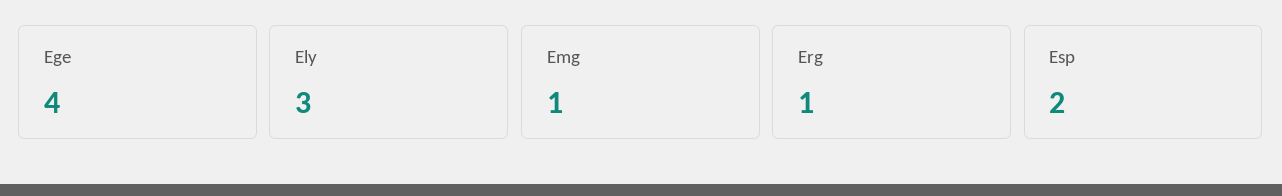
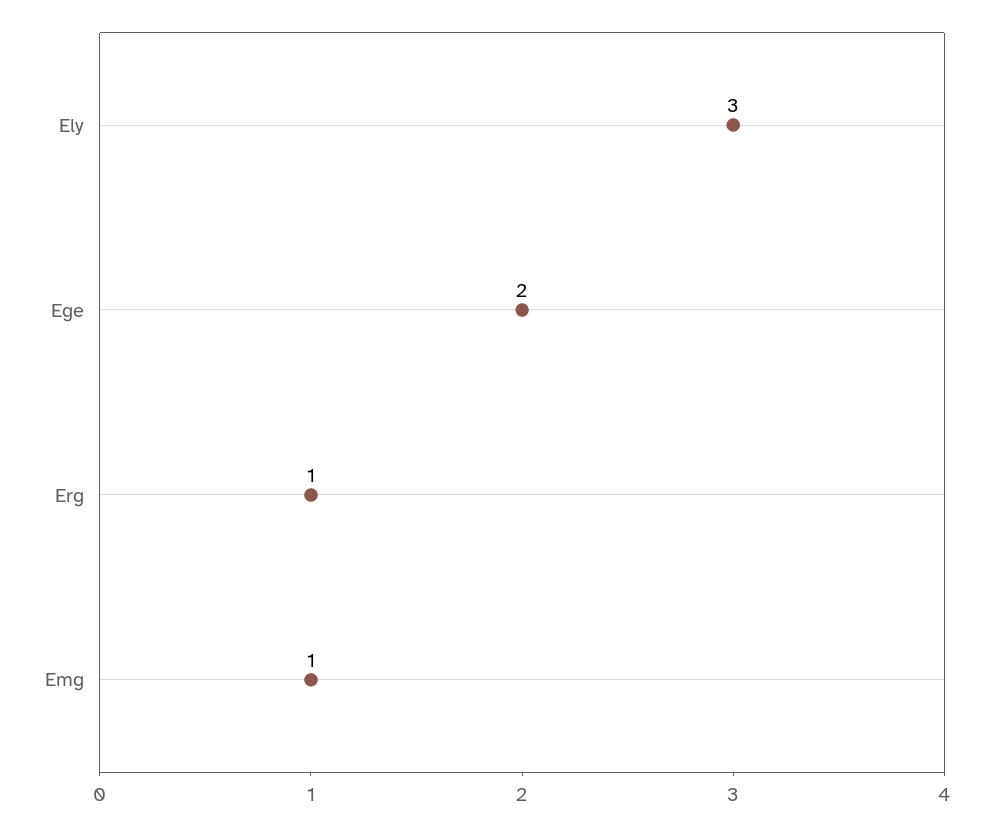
Ege: 4 -> 2
Esp: 2 -> none

